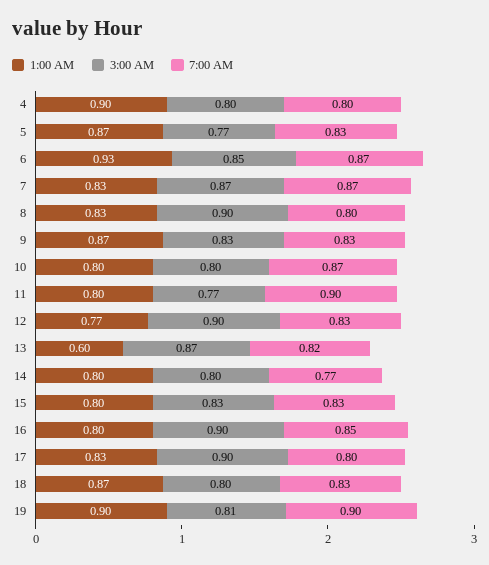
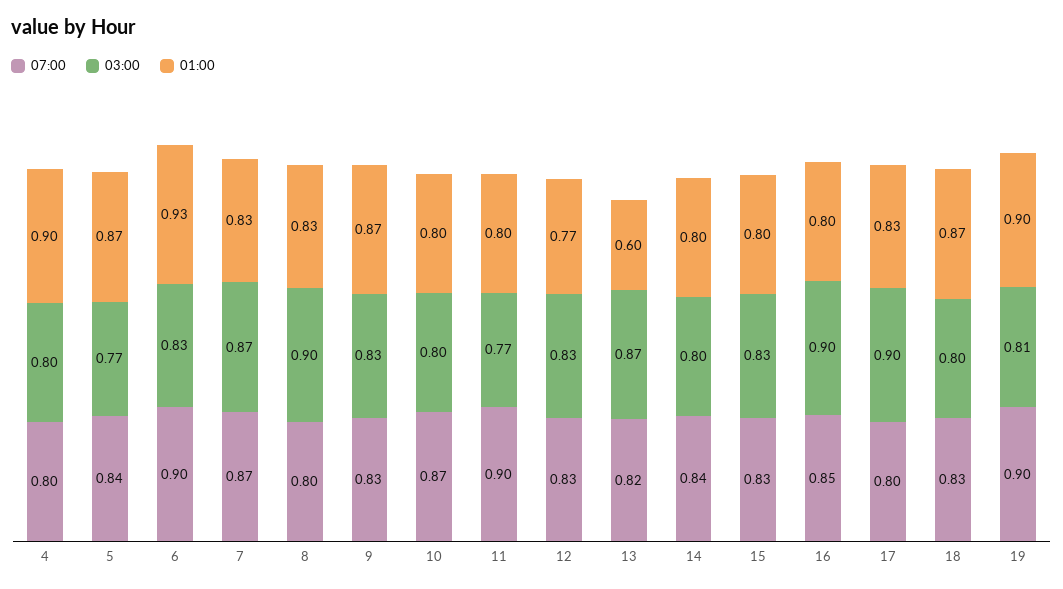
7:00 AM, 5: 0.83 -> 0.84
3:00 AM, 6: 0.85 -> 0.83
7:00 AM, 6: 0.87 -> 0.9
3:00 AM, 12: 0.9 -> 0.83
7:00 AM, 14: 0.77 -> 0.84

